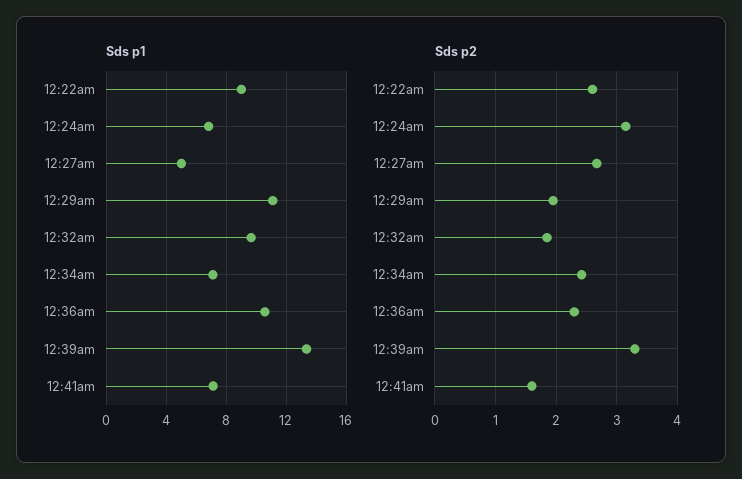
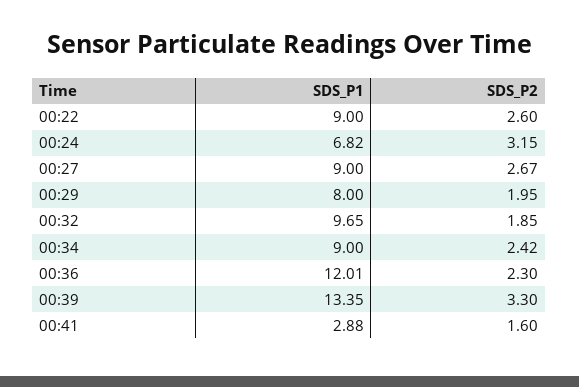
Sds p1, 12:27am: 5 -> 9
Sds p1, 12:29am: 11 -> 8
Sds p1, 12:34am: 7 -> 9
Sds p1, 12:36am: 10.5 -> 12.01
Sds p1, 12:41am: 7 -> 2.88

